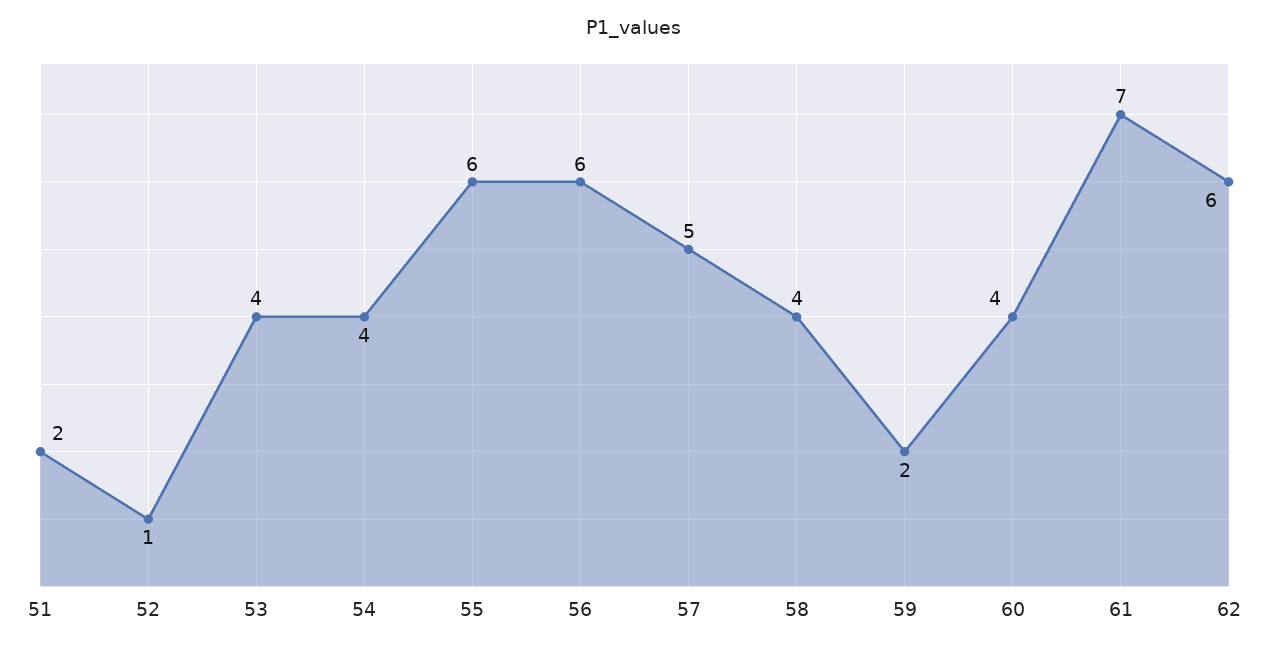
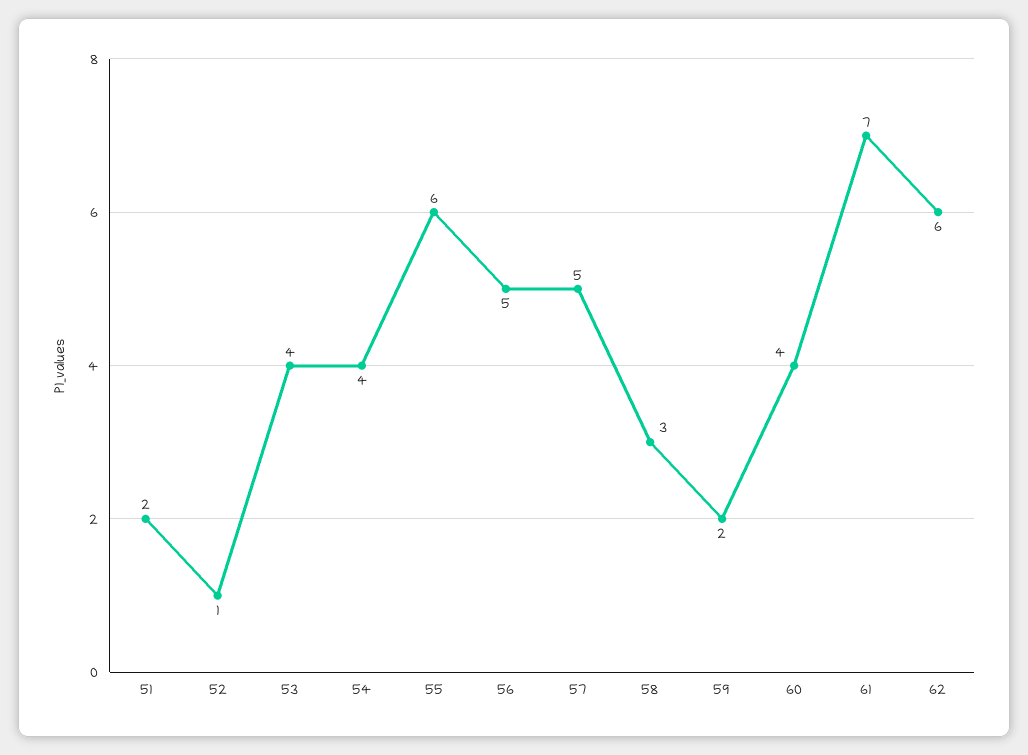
56: 6 -> 5
58: 4 -> 3

